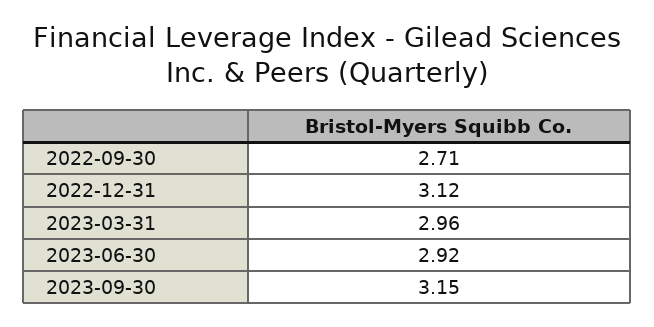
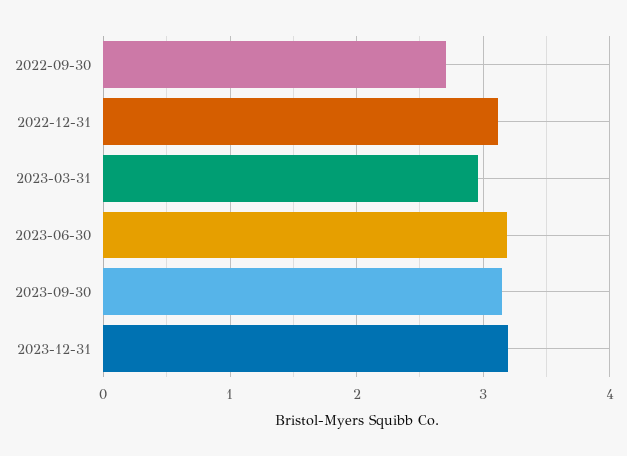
2023-06-30: 2.92 -> 3.2
2023-12-31: none -> 3.2

